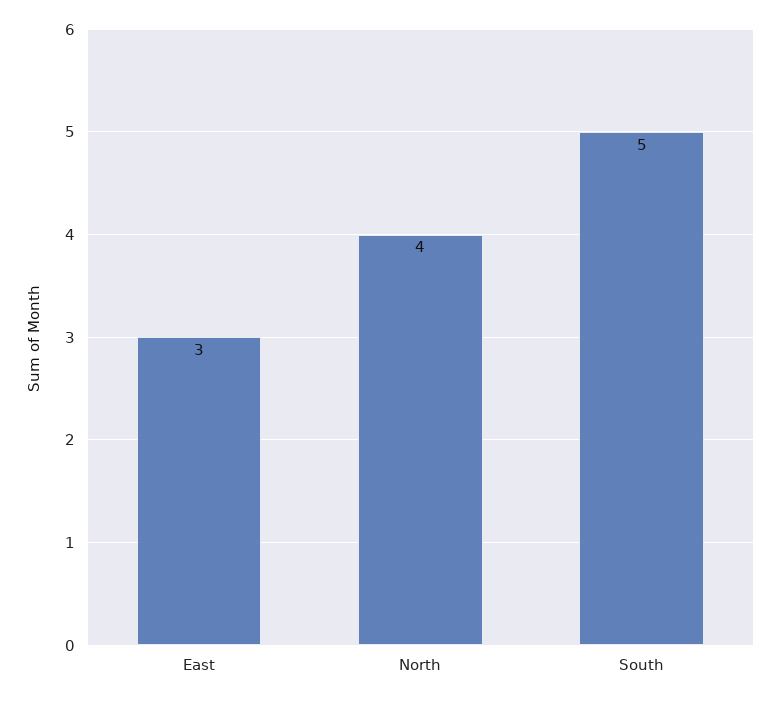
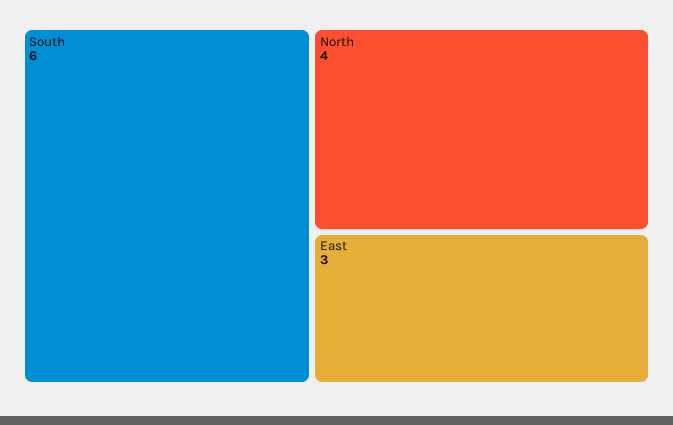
South: 5 -> 6

